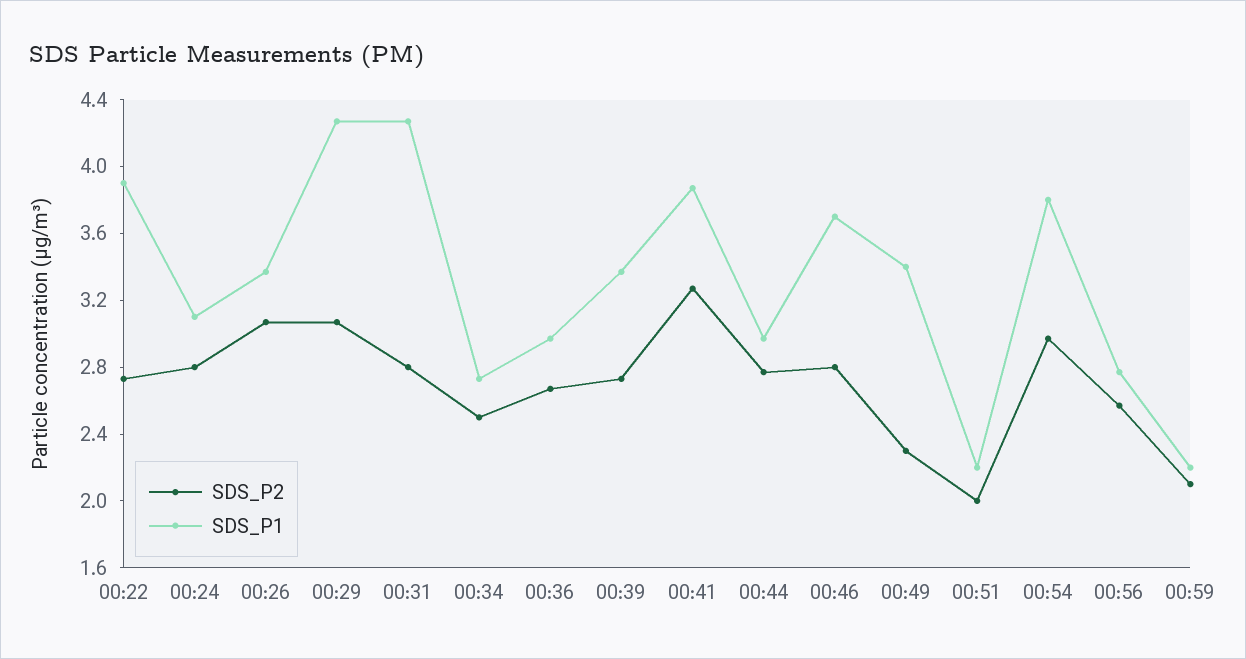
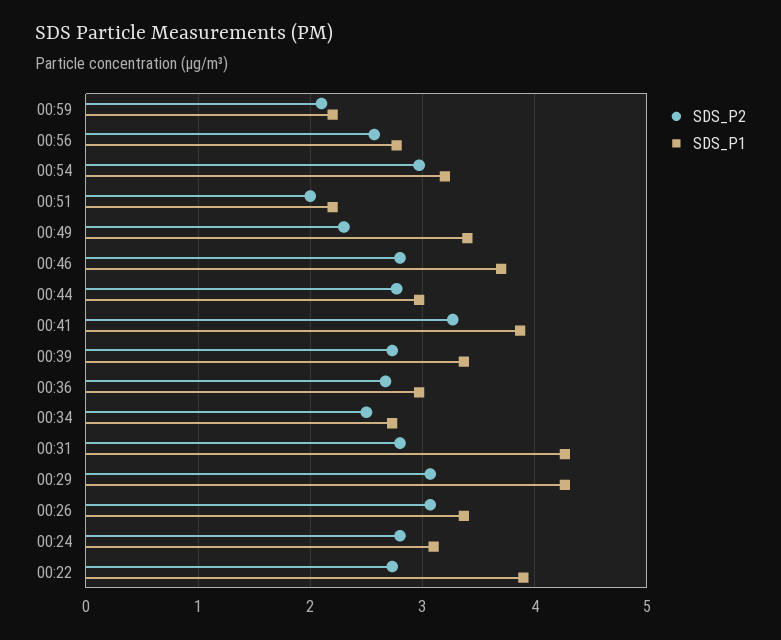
SDS_P1, 00:54: 3.8 -> 3.2

